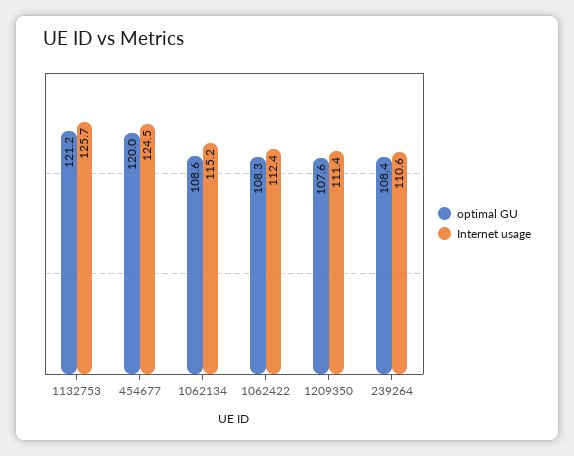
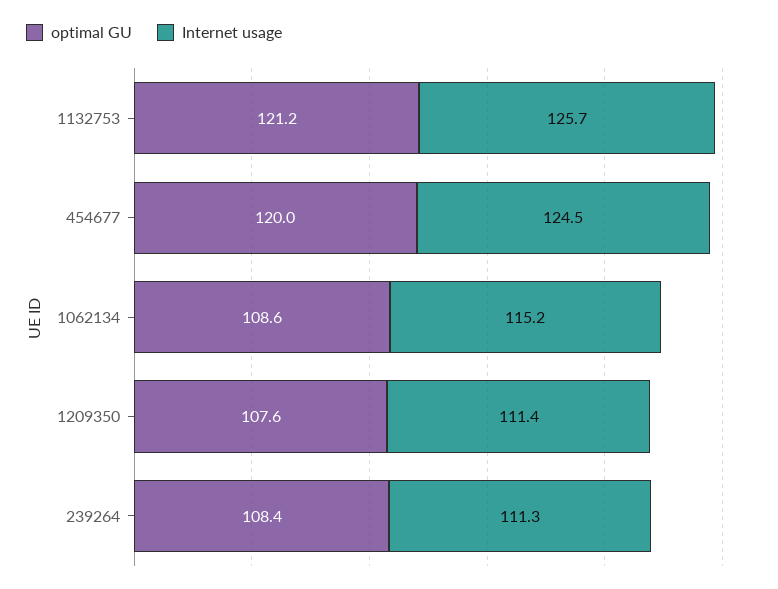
optimal GU, 1062422: 108.3 -> none
Internet usage, 1062422: 112.4 -> none
Internet usage, 239264: 110.6 -> 111.3

